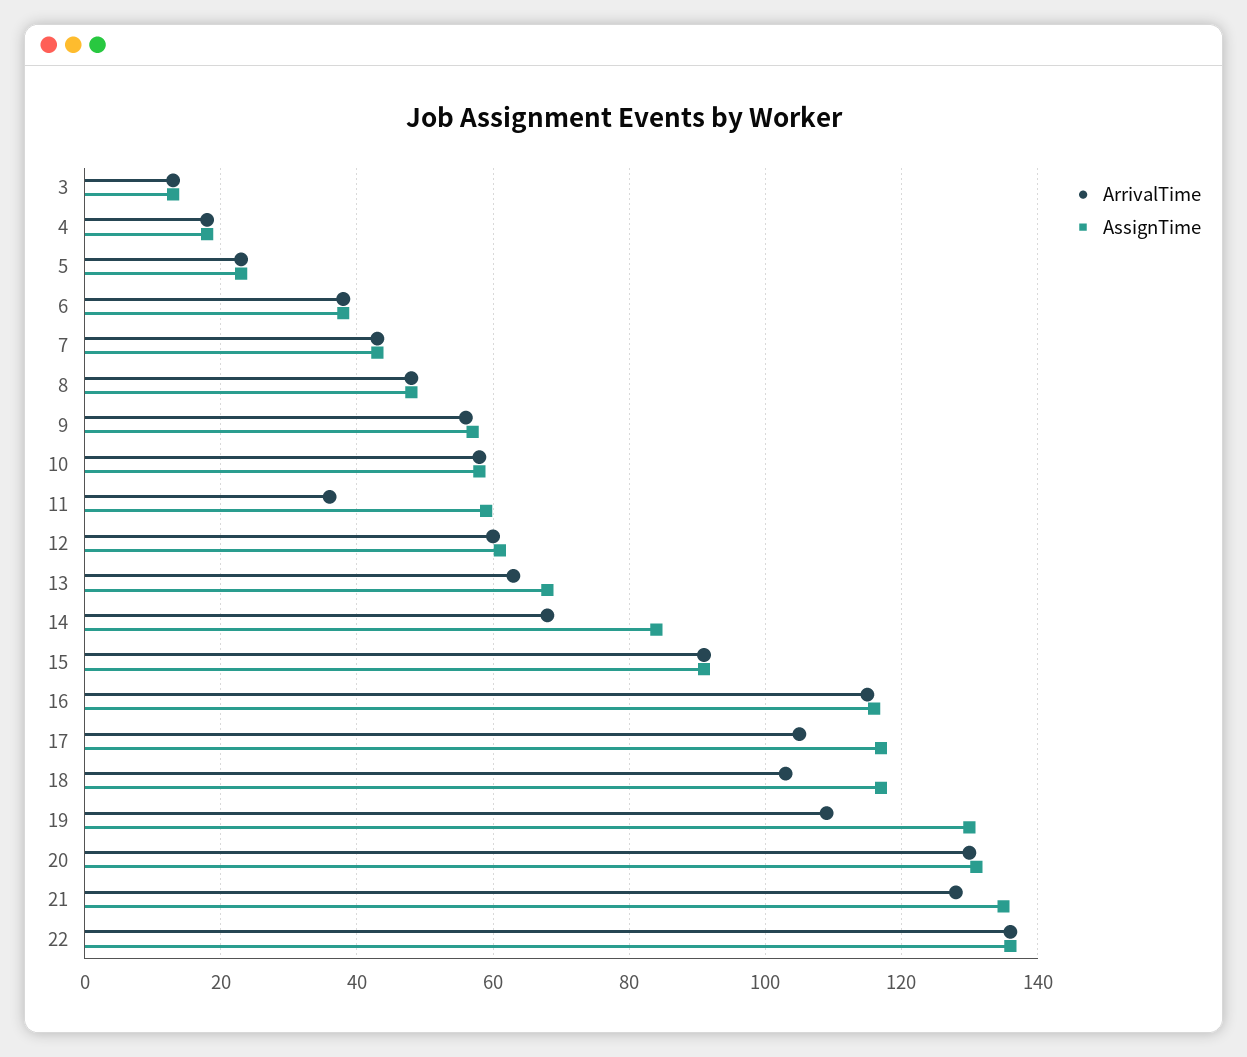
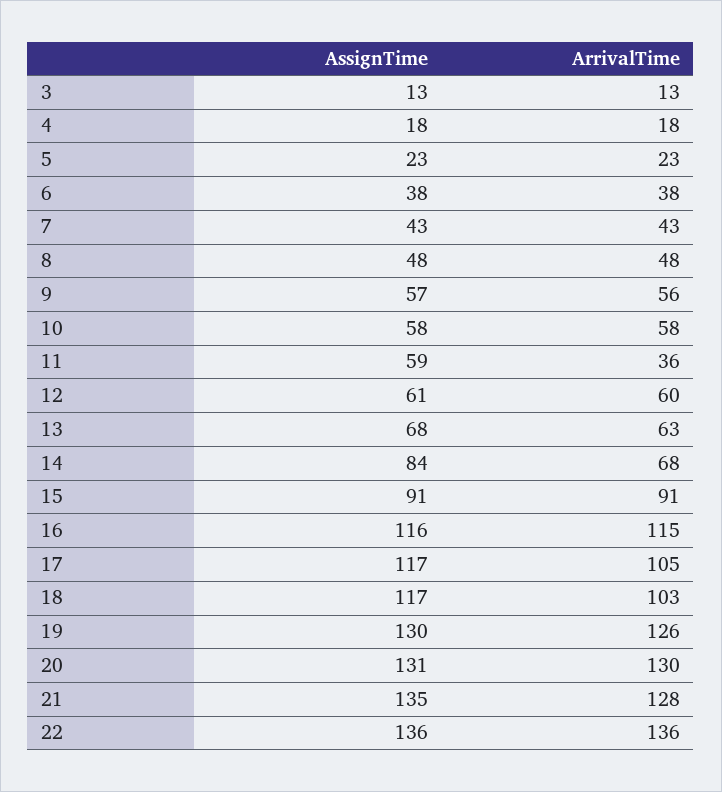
ArrivalTime, 19: 110 -> 126

